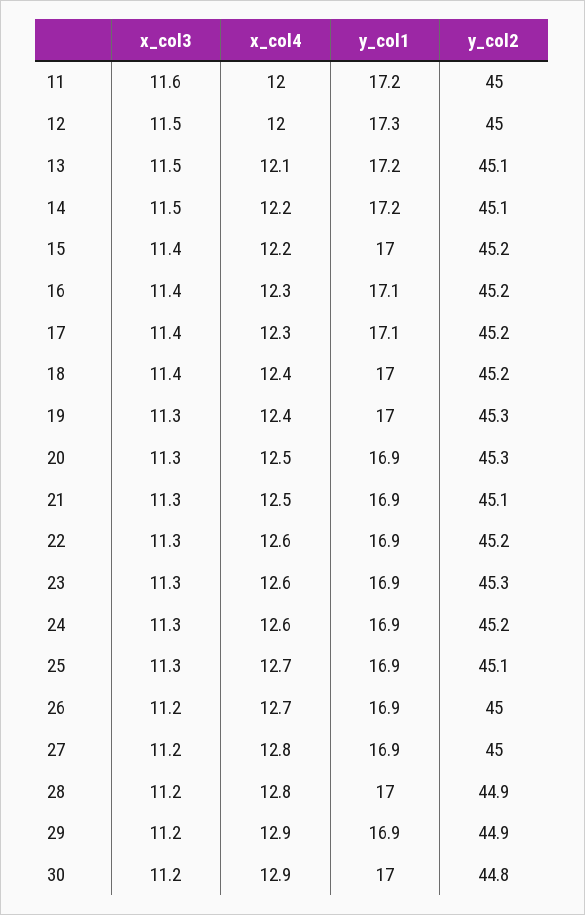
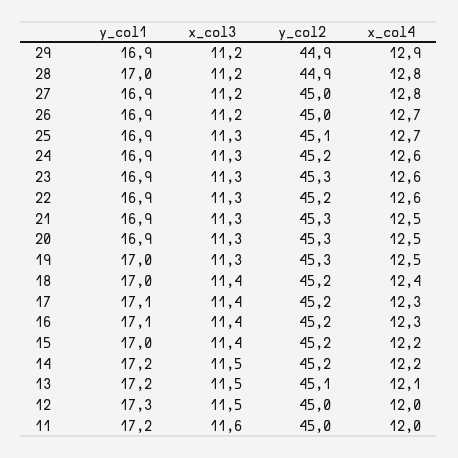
y_col2, 14: 45.1 -> 45.2
x_col4, 19: 12.4 -> 12.5
y_col2, 21: 45.1 -> 45.3
x_col3, 30: 11.2 -> none
x_col4, 30: 12.9 -> none
y_col1, 30: 17 -> none
y_col2, 30: 44.8 -> none

